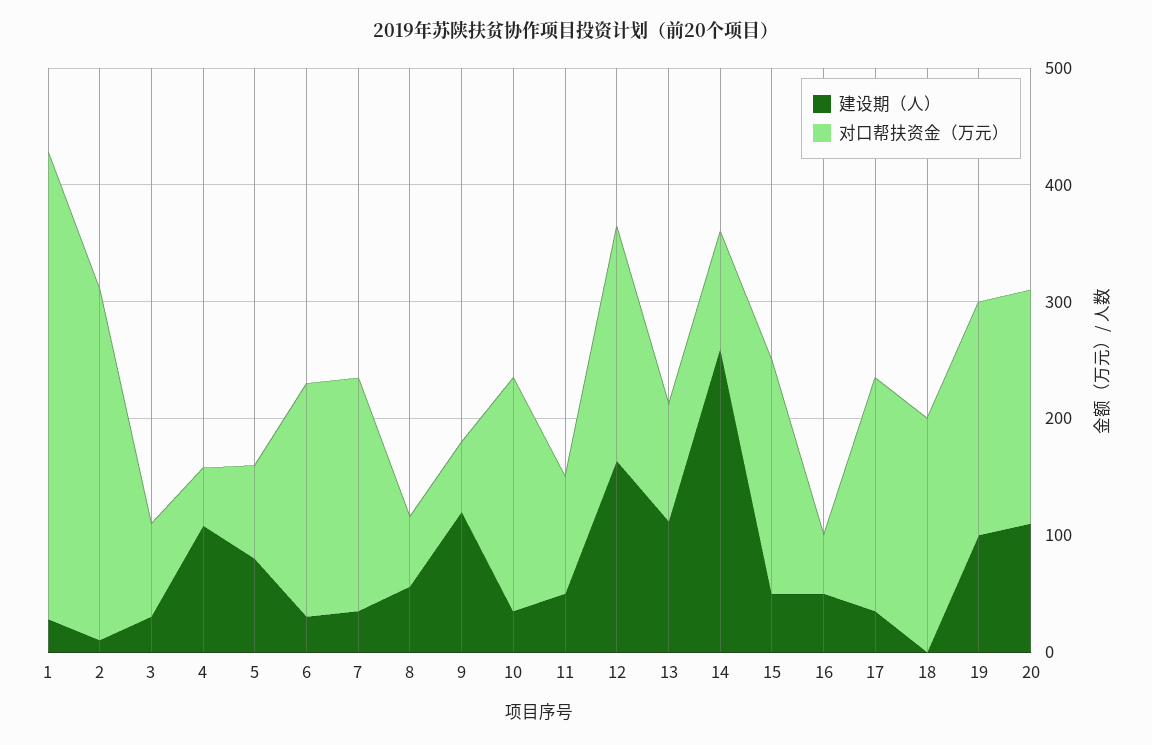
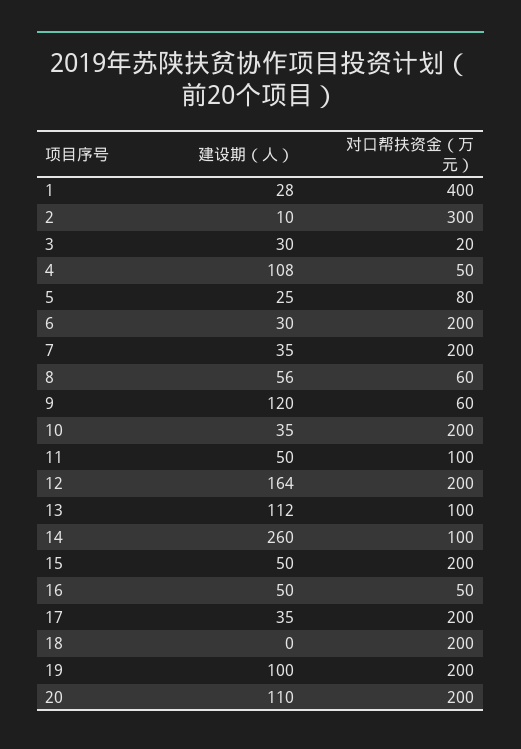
对口帮扶资金（万元）, 3: 80 -> 20
建设期（人）, 5: 80 -> 25

